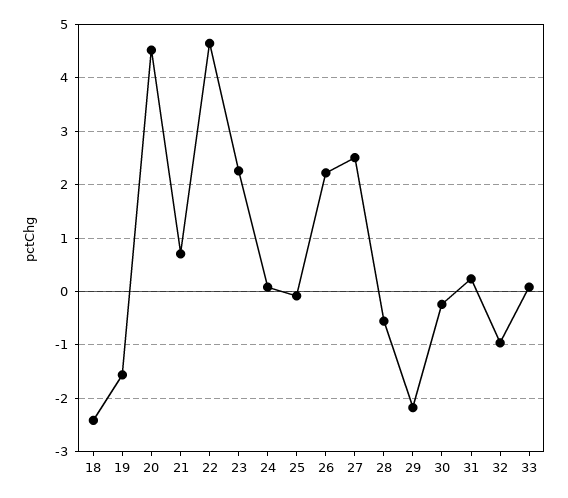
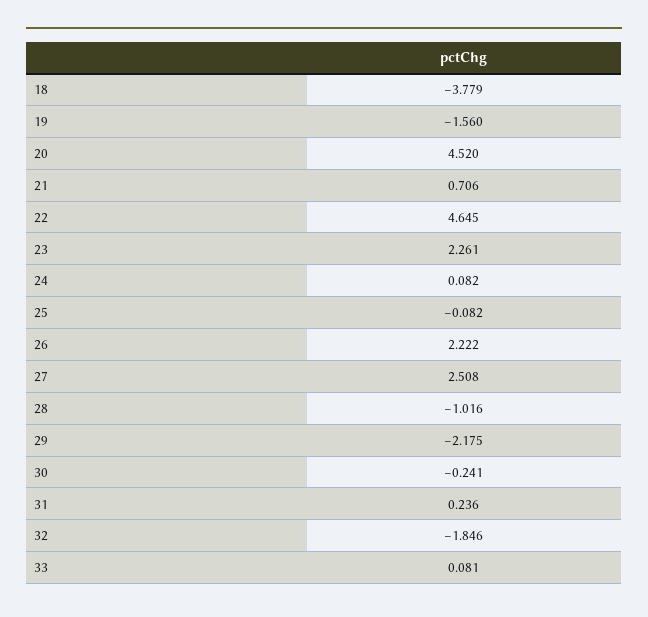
18: -2.4 -> -3.779
28: -0.6 -> -1.016
32: -1 -> -1.846

